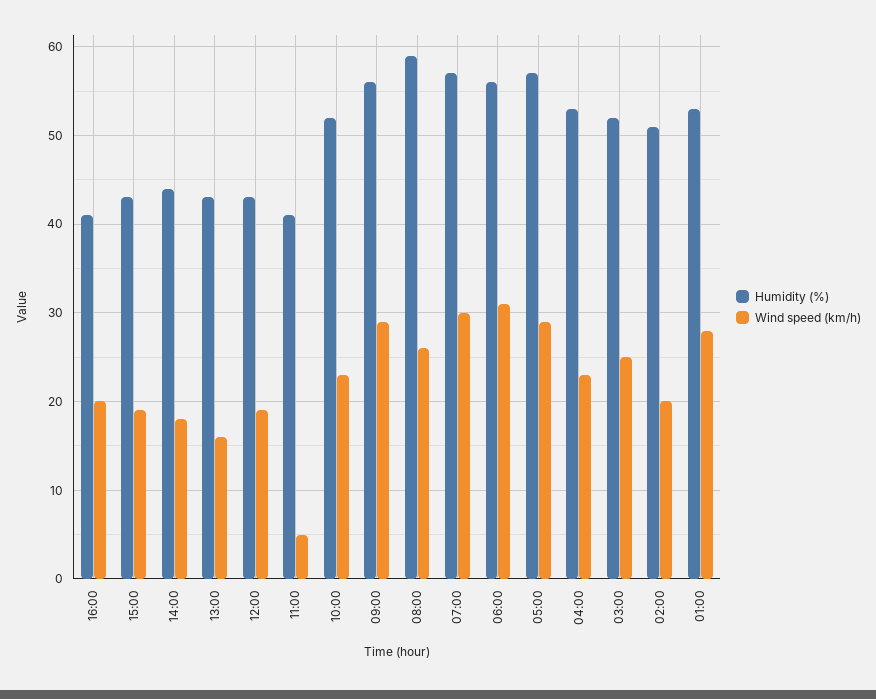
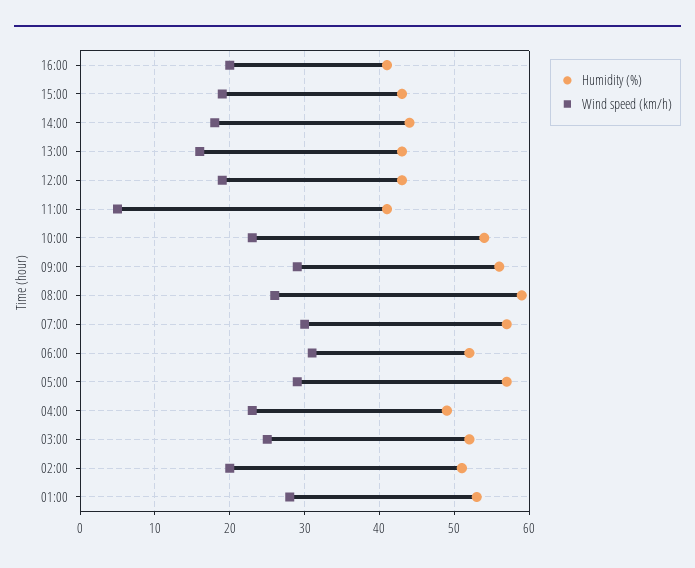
Humidity (%), 10:00: 52 -> 54
Humidity (%), 06:00: 56 -> 52
Humidity (%), 04:00: 53 -> 49

